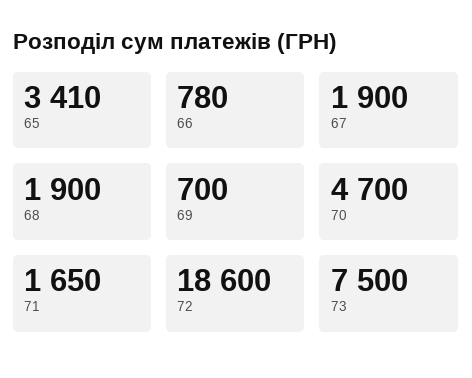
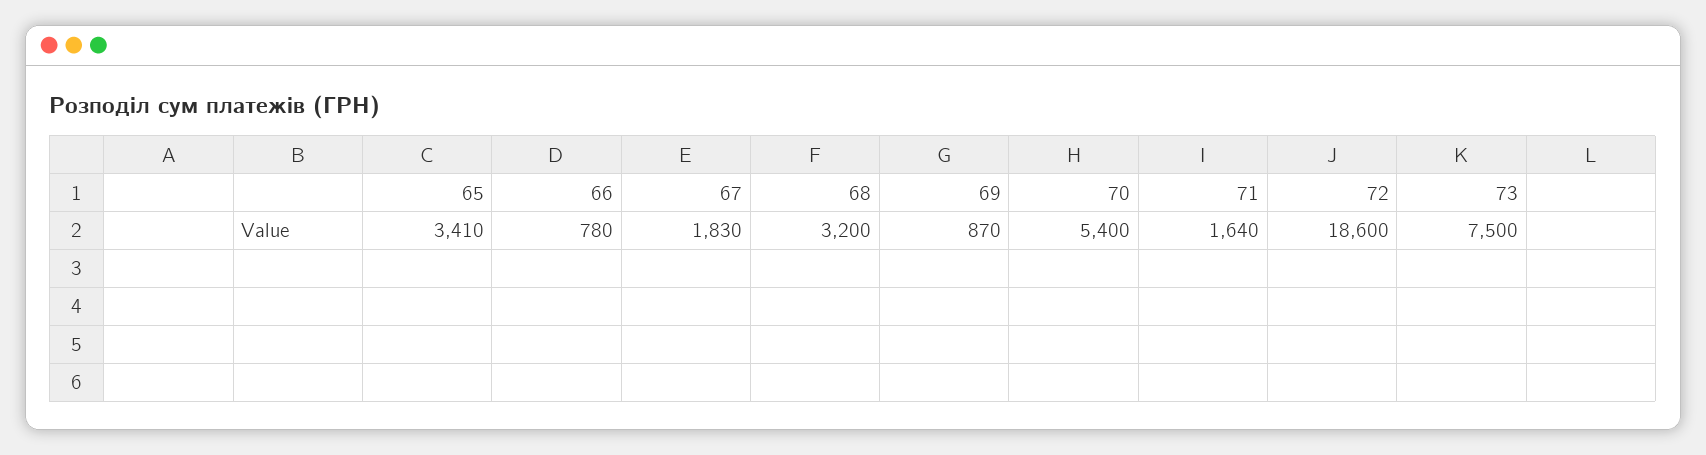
67: 1900 -> 1830
68: 1900 -> 3200
69: 700 -> 870
70: 4700 -> 5400
71: 1650 -> 1640

